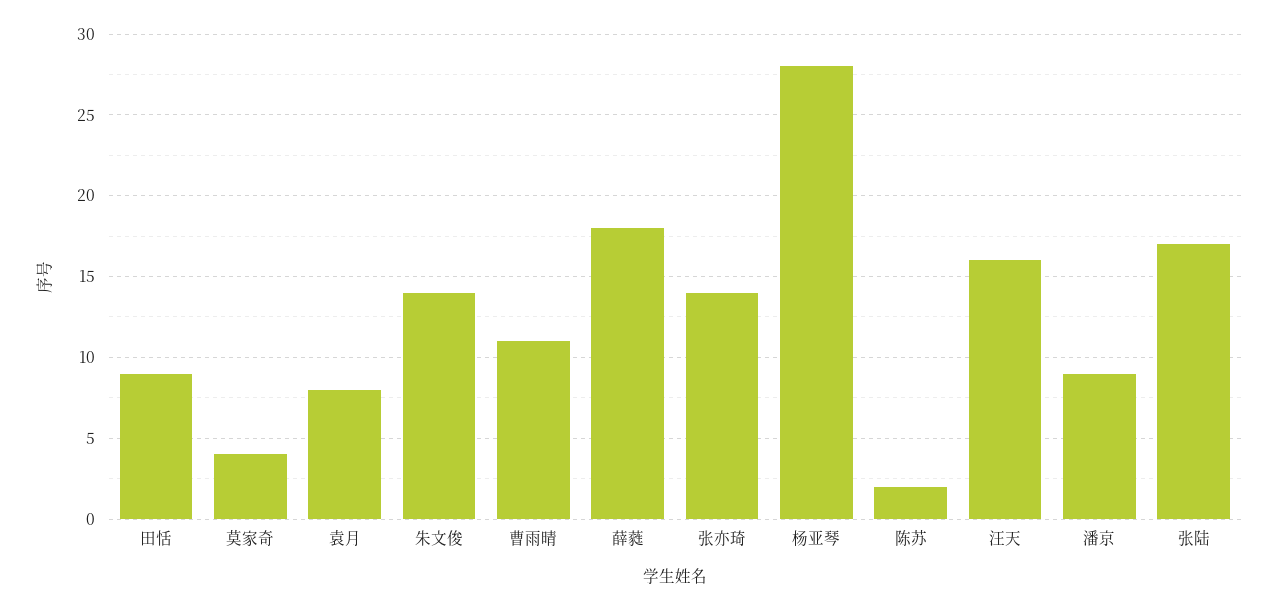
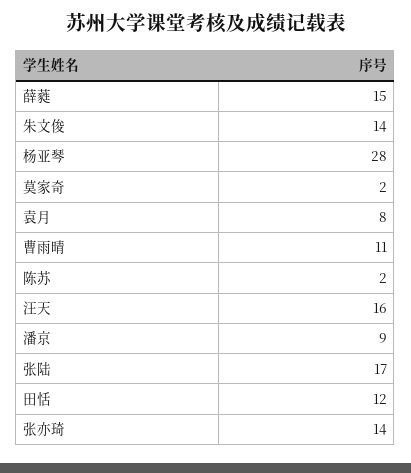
田恬: 9 -> 12
莫家奇: 4 -> 2
薛蕤: 18 -> 15

